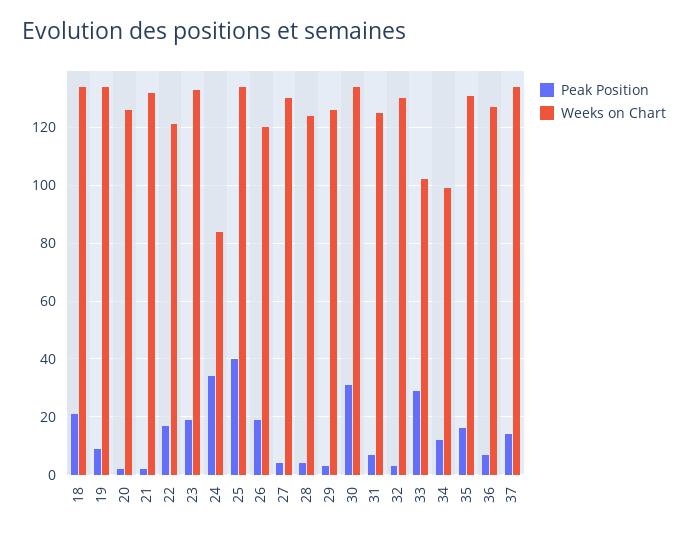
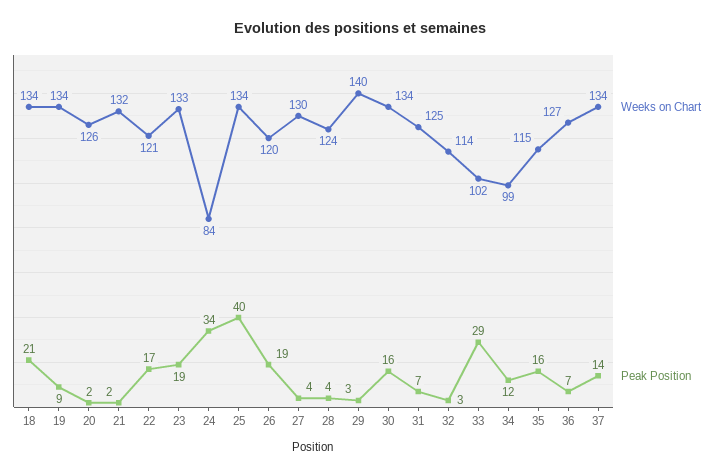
Weeks on Chart, 29: 125 -> 140
Peak Position, 30: 30 -> 16
Weeks on Chart, 32: 130 -> 114
Weeks on Chart, 35: 130 -> 115

